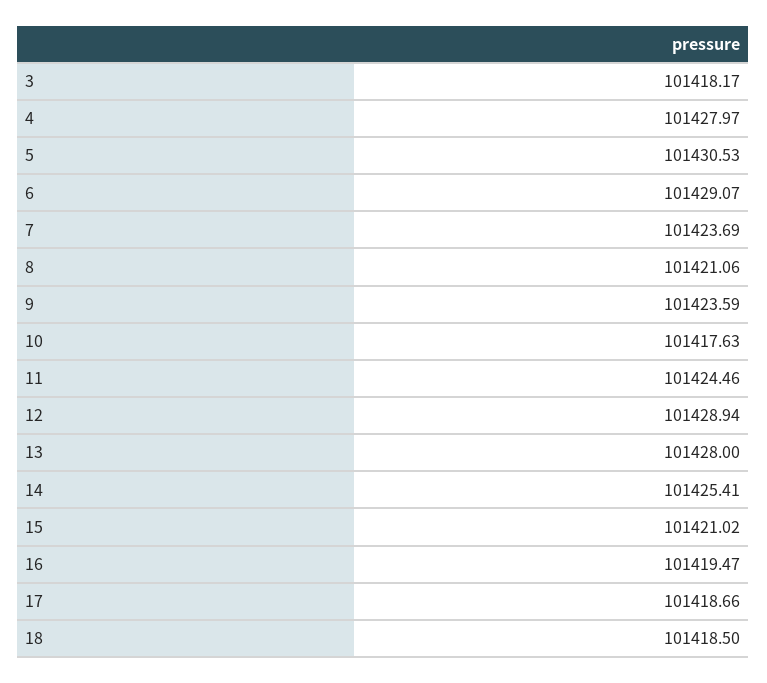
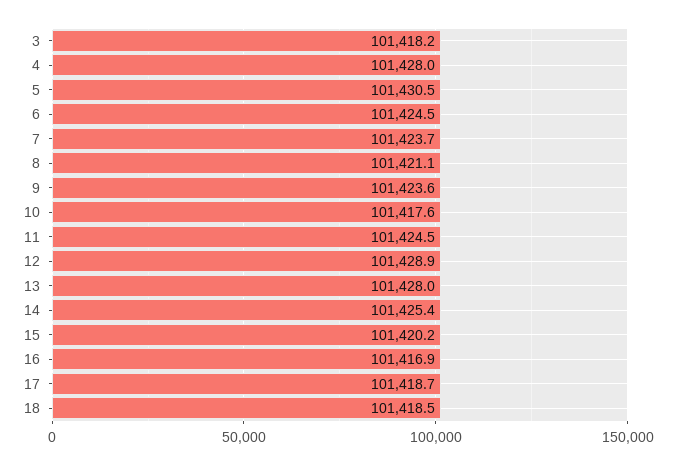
6: 101429.07 -> 101424.5
15: 101421.02 -> 101420.2
16: 101419.47 -> 101416.9

